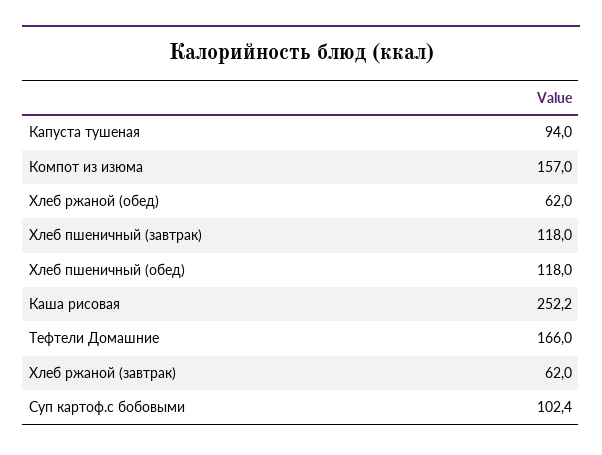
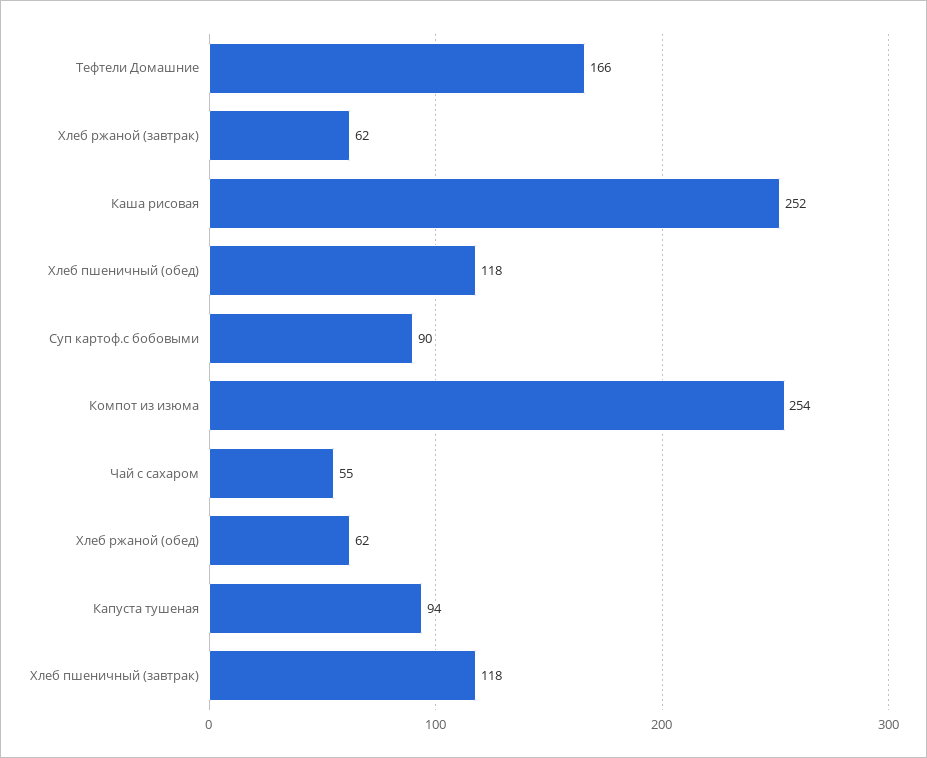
Компот из изюма: 157 -> 254
Суп картоф.с бобовыми: 102.4 -> 90
Чай с сахаром: none -> 55

